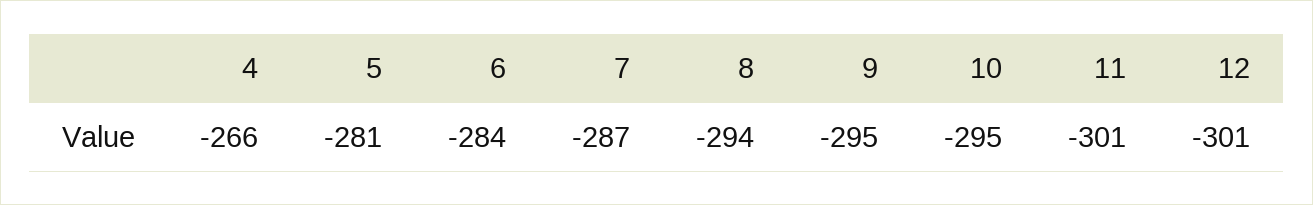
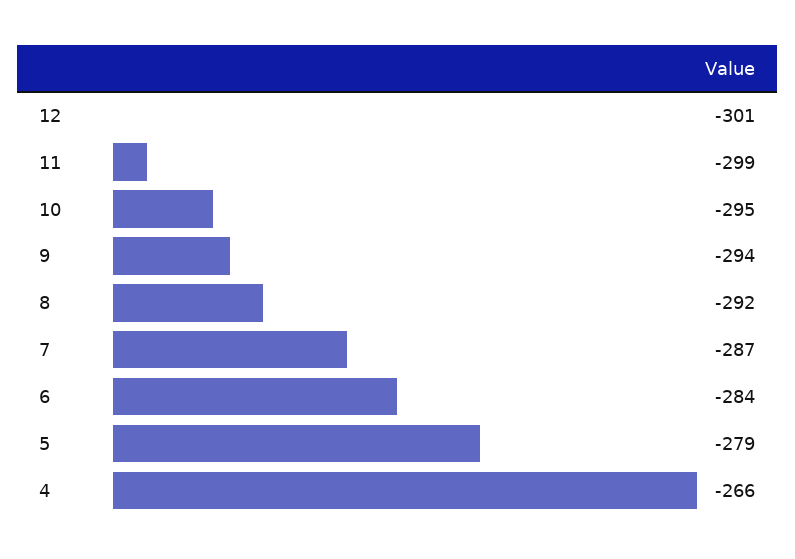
5: -281 -> -279
8: -294 -> -292
9: -295 -> -294
11: -301 -> -299

